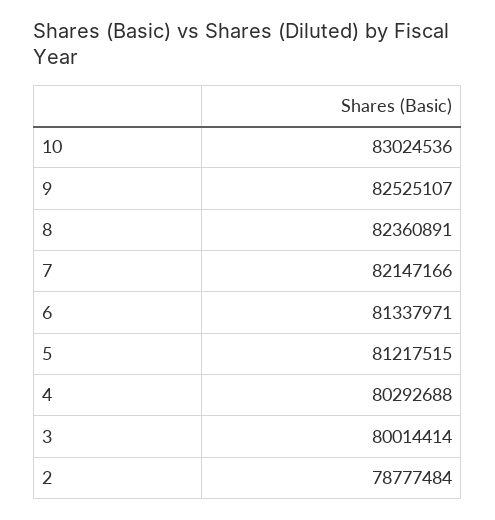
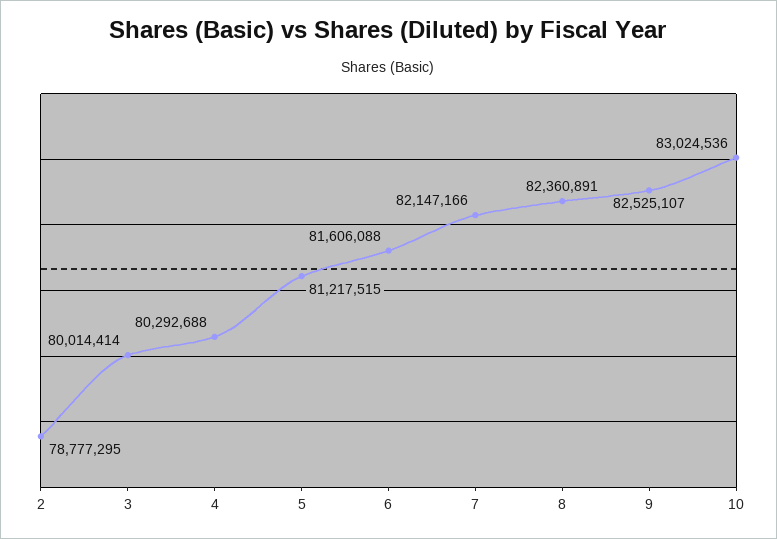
6: 81337971 -> 81606088
2: 78777484 -> 78777295

